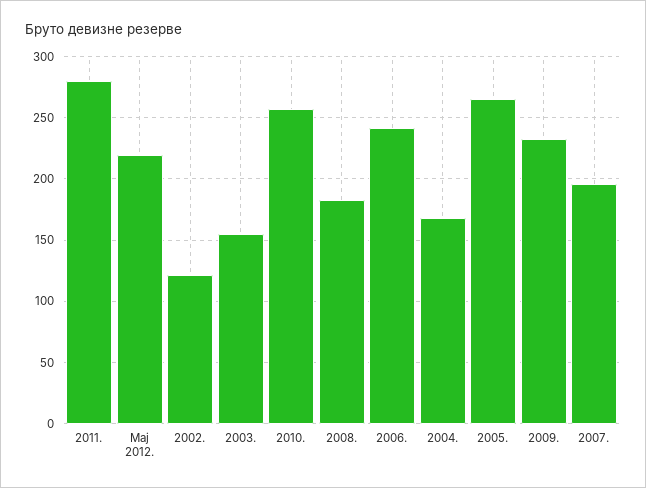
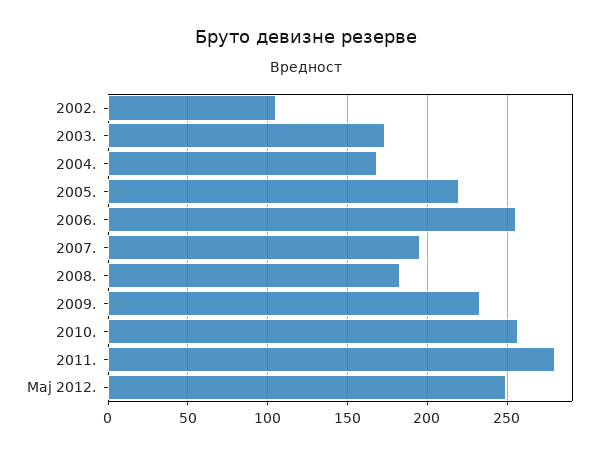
Мај 2012.: 220 -> 250
2002.: 120 -> 105
2003.: 155 -> 175
2006.: 240 -> 255
2005.: 265 -> 220

